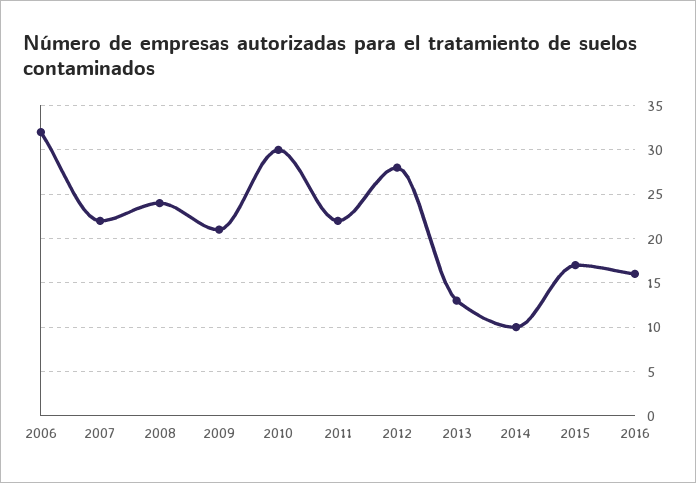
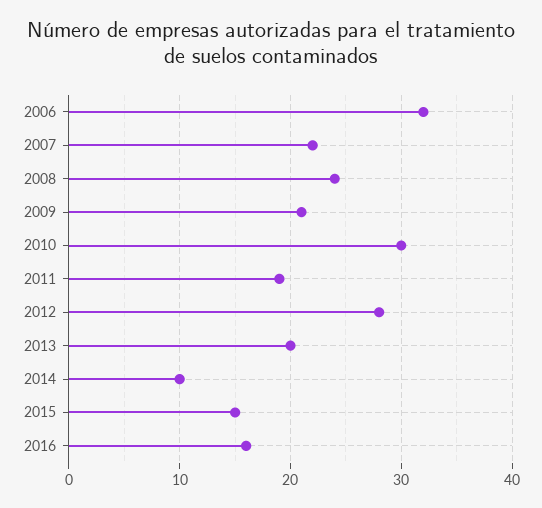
2011: 22 -> 19
2013: 13 -> 20
2015: 17 -> 15

